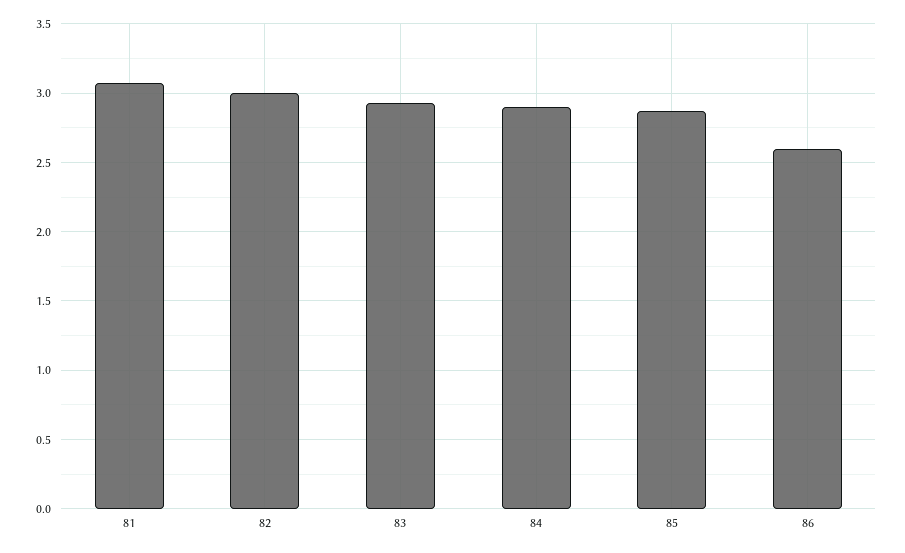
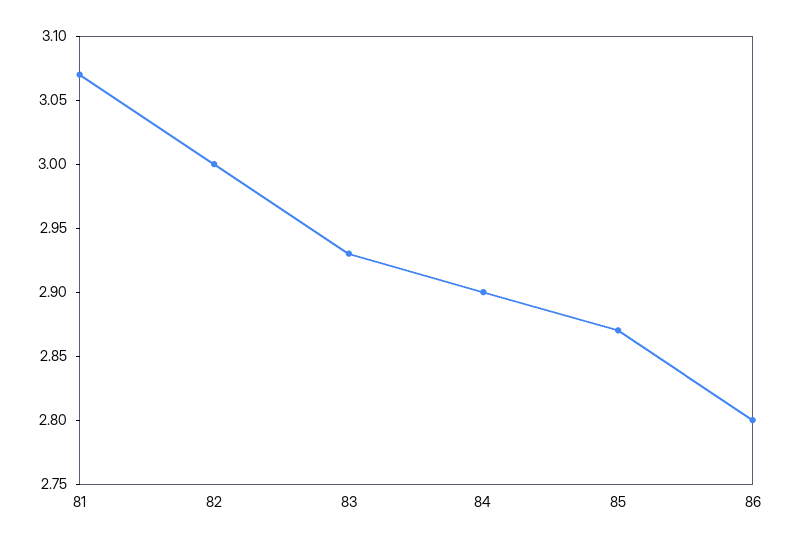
86: 2.6 -> 2.8

